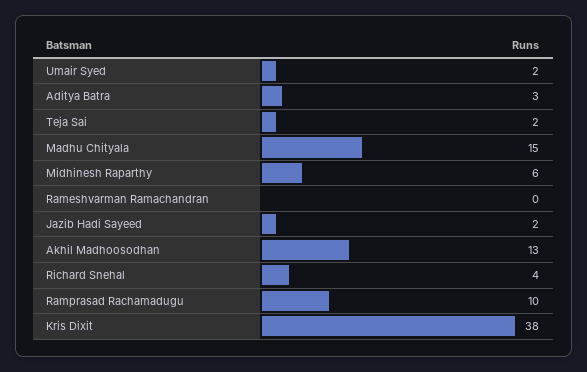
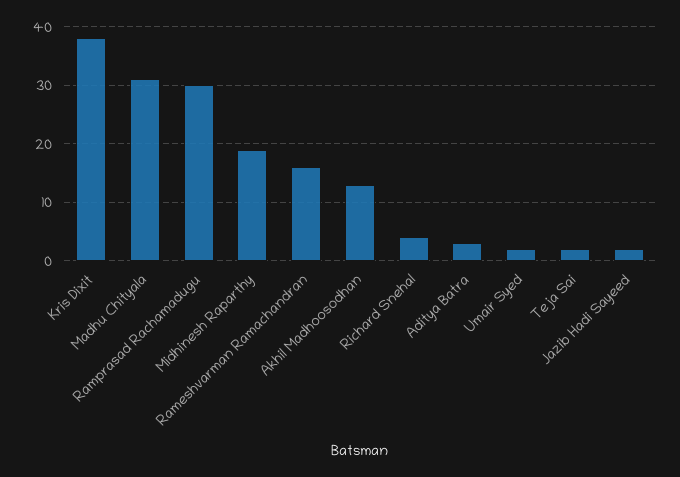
Madhu Chityala: 15 -> 30
Midhinesh Raparthy: 6 -> 20
Rameshvarman Ramachandran: 0 -> 15
Ramprasad Rachamadugu: 10 -> 30

